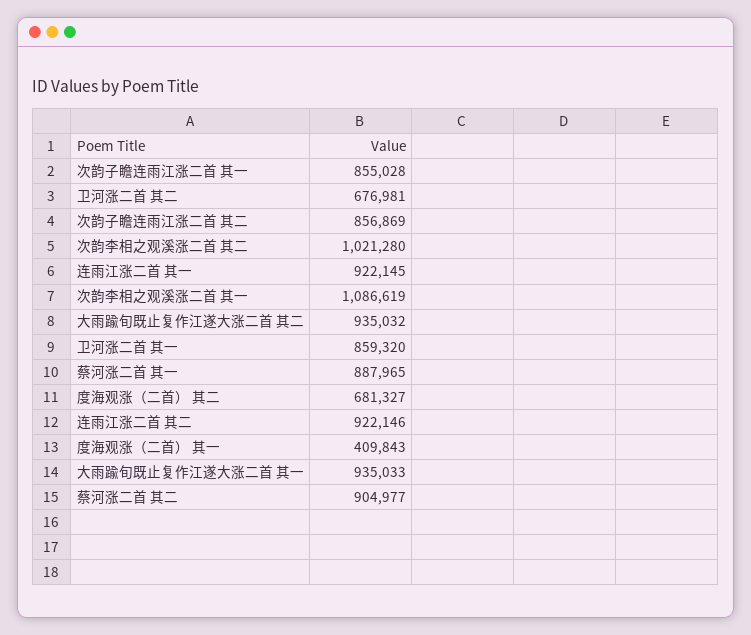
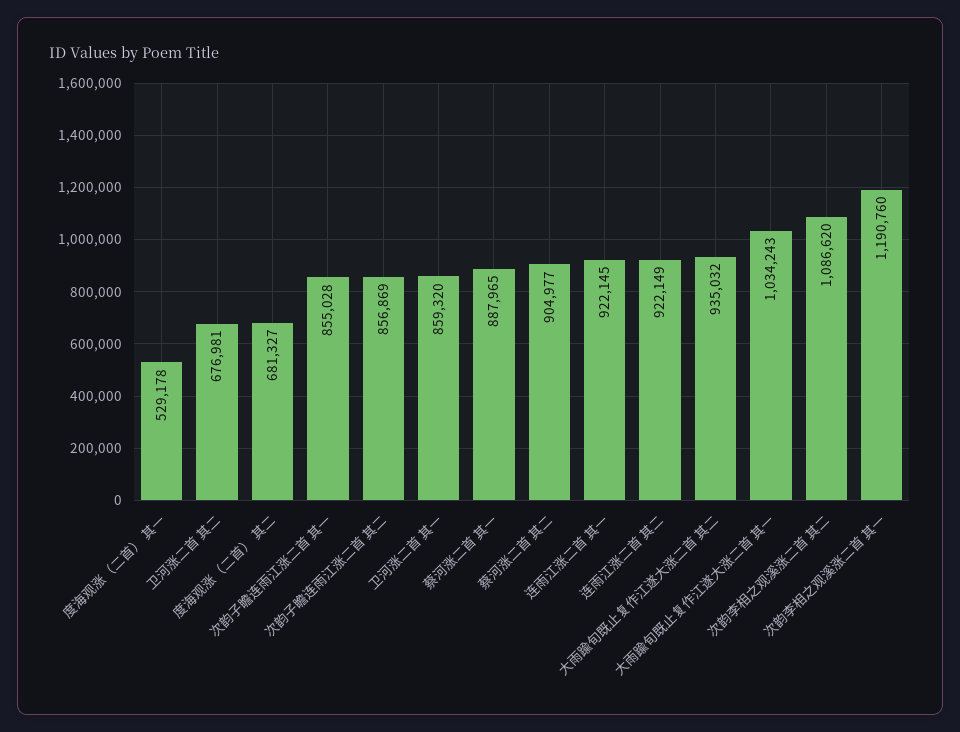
次韵李相之观溪涨二首 其二: 1021280 -> 1086620
次韵李相之观溪涨二首 其一: 1086619 -> 1190760
连雨江涨二首 其二: 922146 -> 922149
度海观涨（二首） 其一: 409843 -> 529178
大雨踰旬既止复作江遂大涨二首 其一: 935033 -> 1034243

